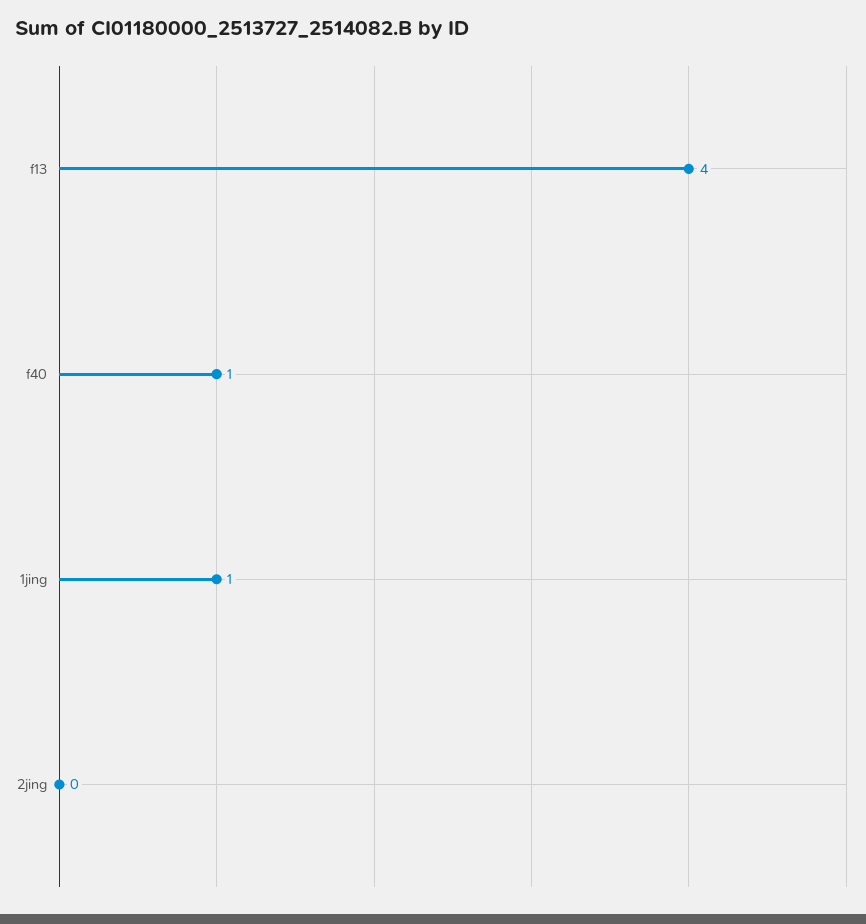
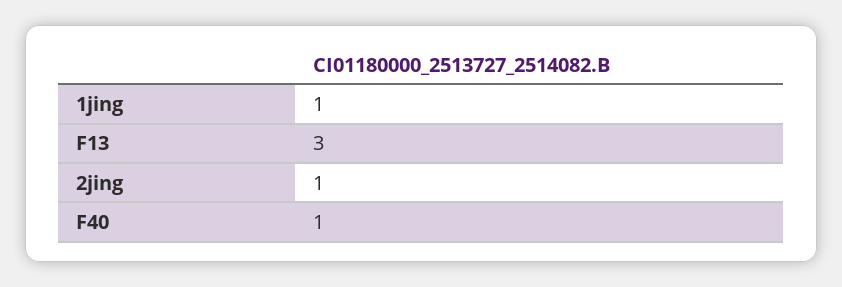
f13: 4 -> 3
2jing: 0 -> 1

